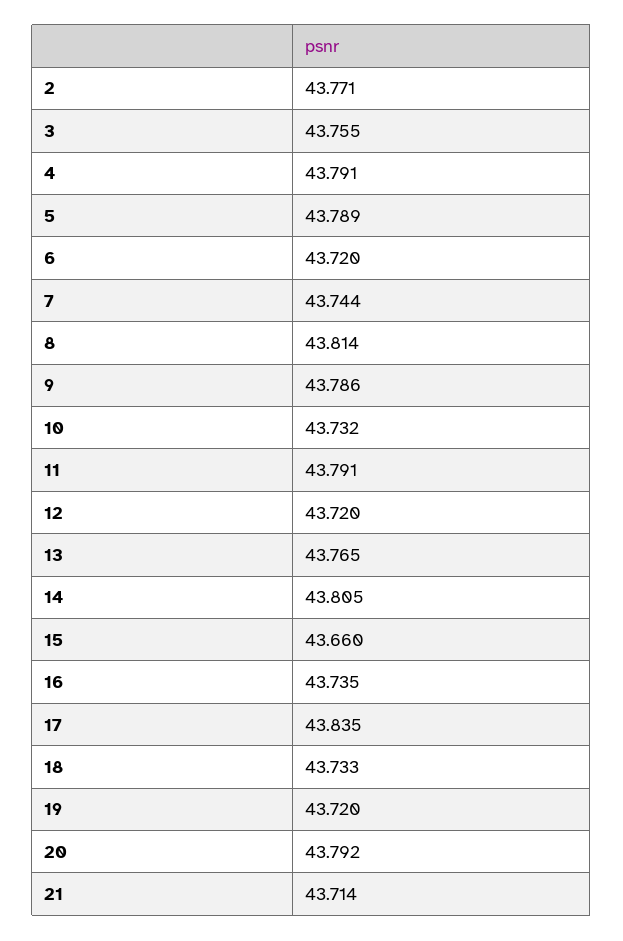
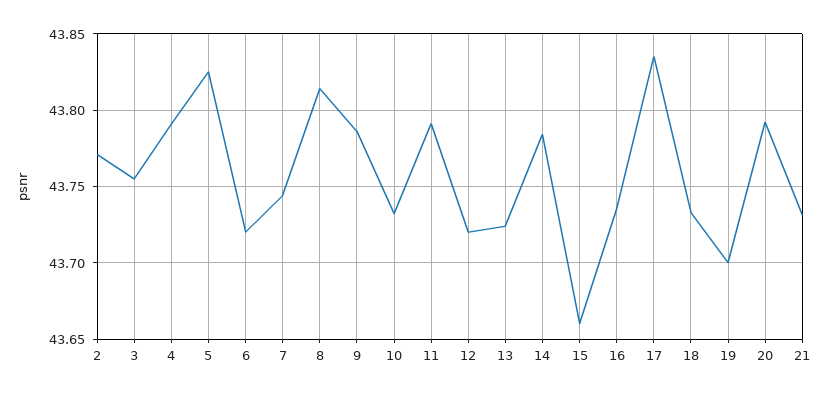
5: 43.789 -> 43.825
13: 43.765 -> 43.725
14: 43.805 -> 43.785
19: 43.72 -> 43.7
21: 43.714 -> 43.73

